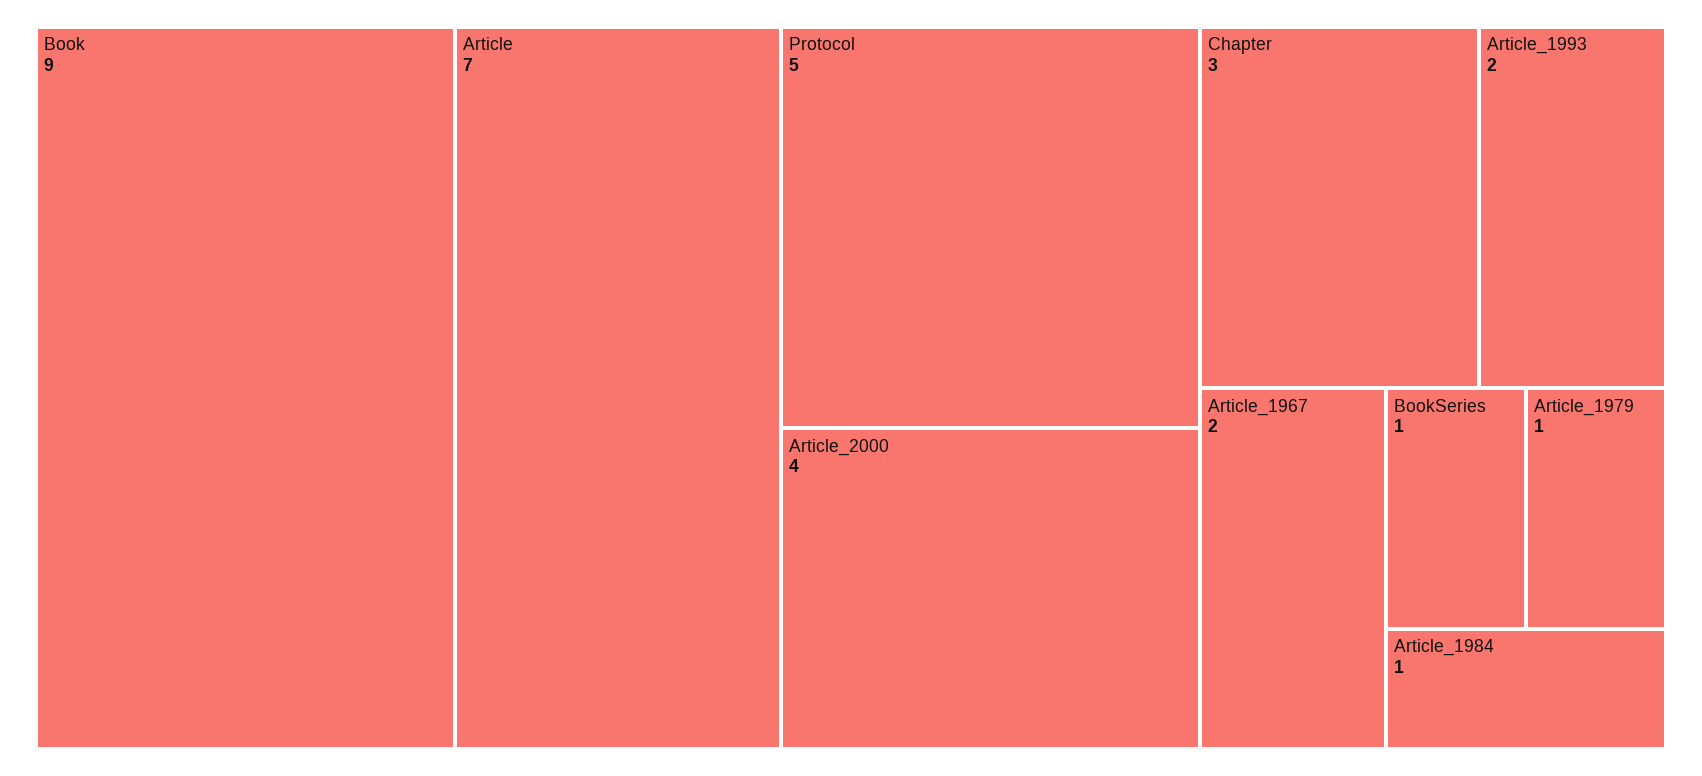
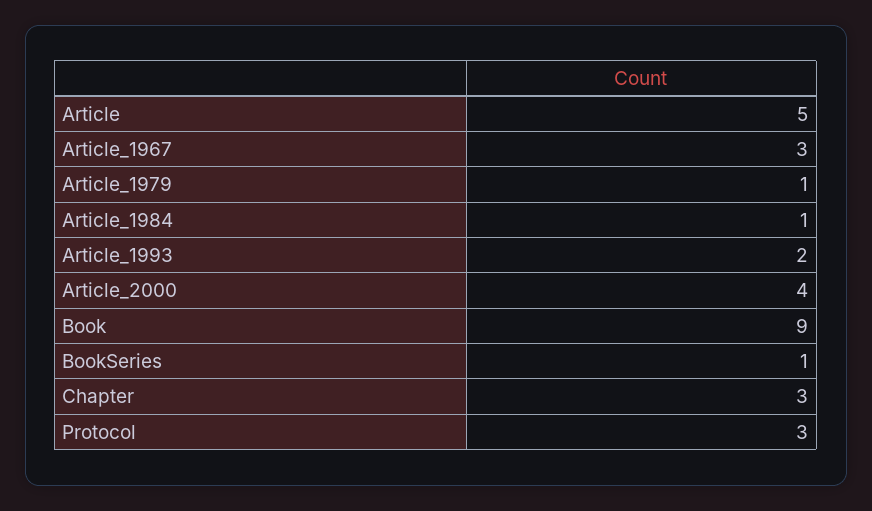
Article: 7 -> 5
Protocol: 5 -> 3
Article_1967: 2 -> 3

